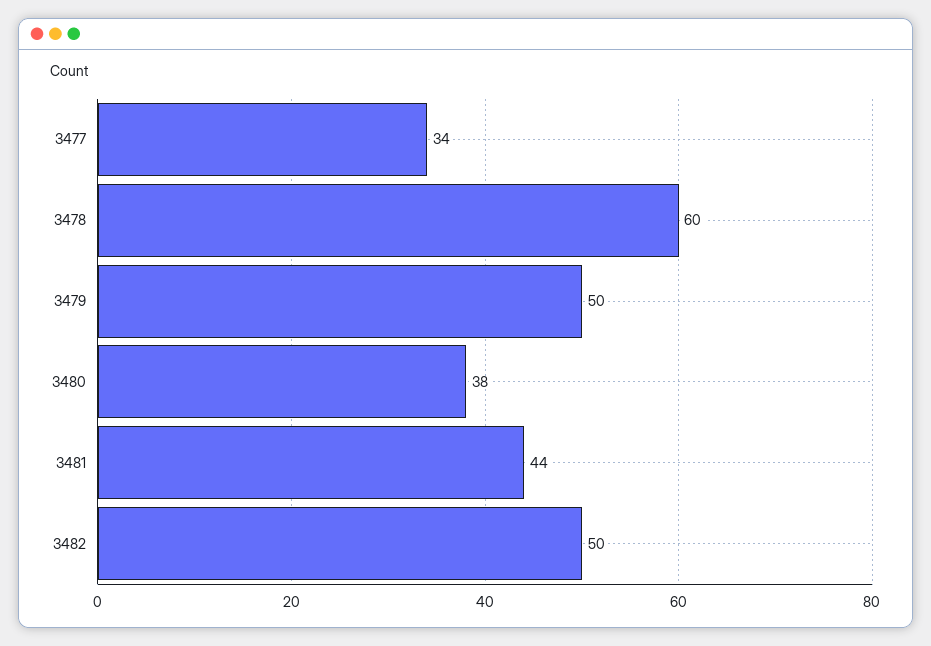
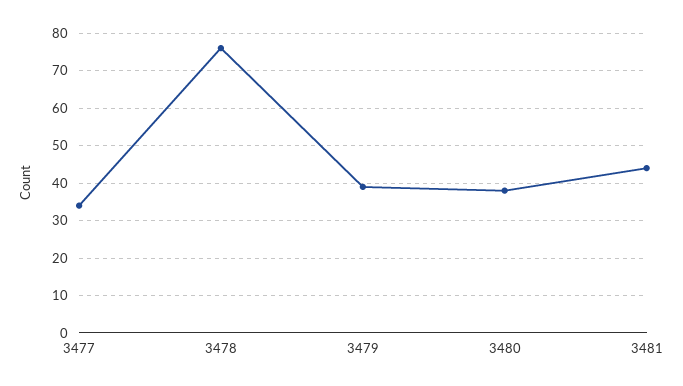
3478: 60 -> 75
3479: 50 -> 40
3482: 50 -> none

